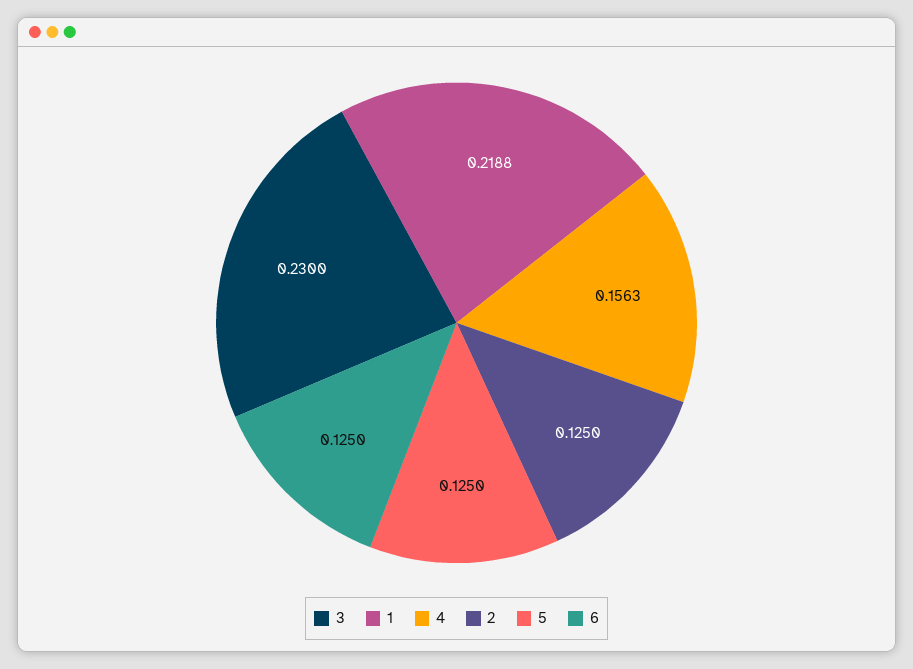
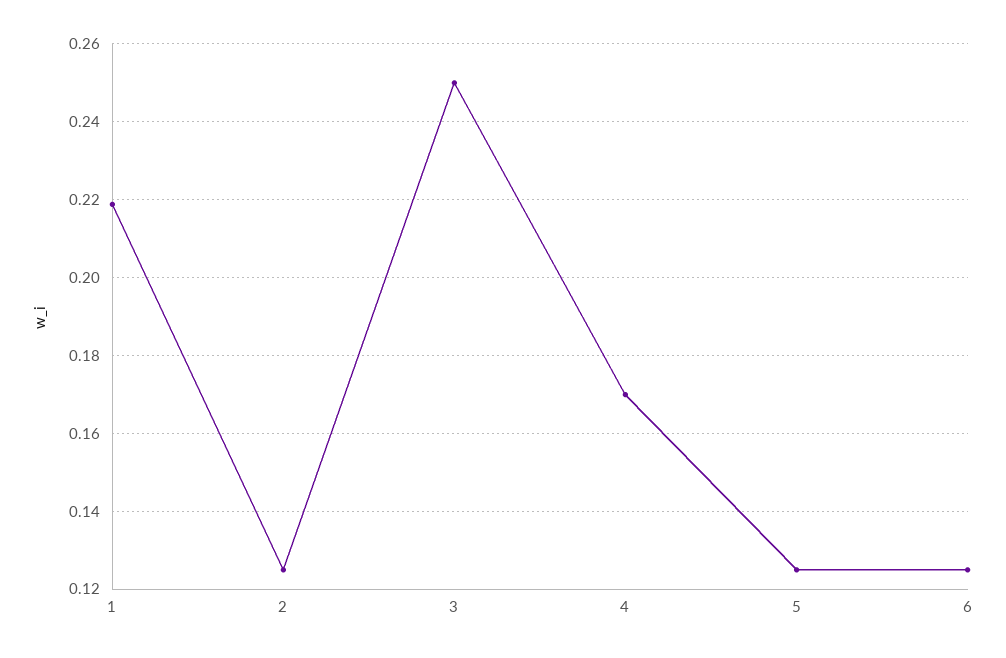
3: 0.23 -> 0.25
4: 0.1563 -> 0.17

